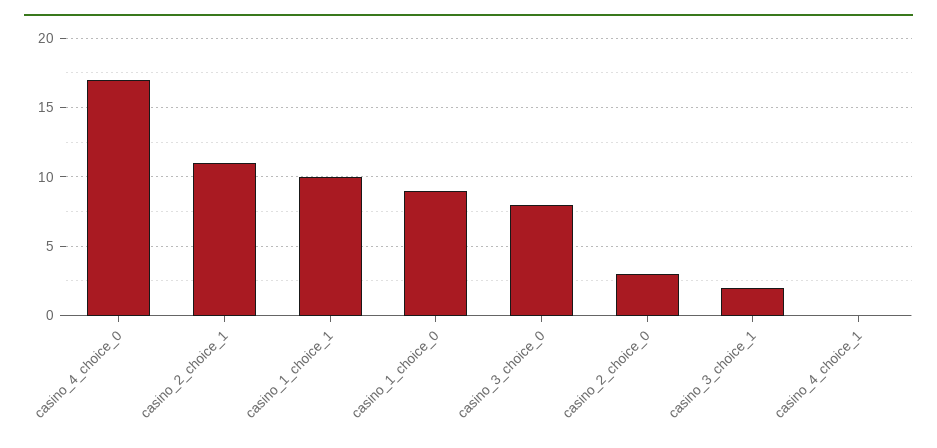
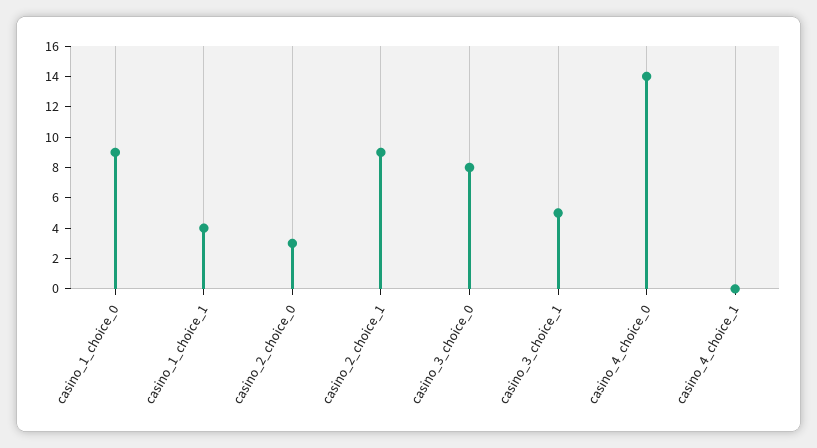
casino_4_choice_0: 17 -> 14
casino_2_choice_1: 11 -> 9
casino_1_choice_1: 10 -> 4
casino_3_choice_1: 2 -> 5

